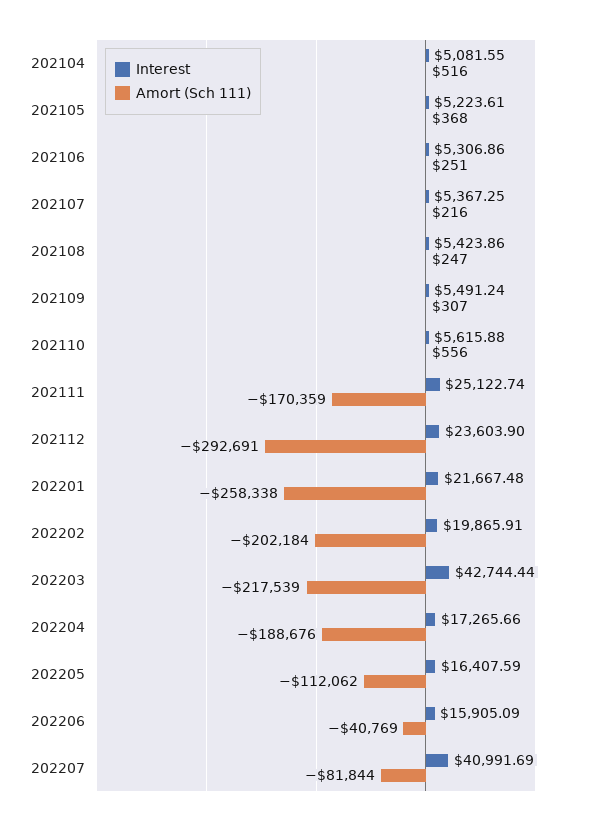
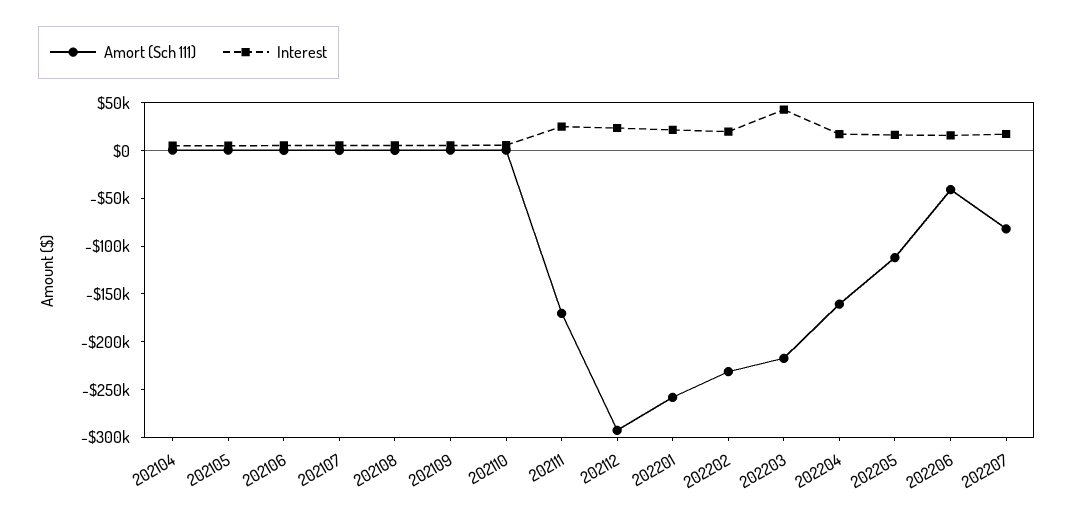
Amort (Sch 111), 202202: -202184 -> -230000
Amort (Sch 111), 202204: -188676 -> -160000
Interest, 202207: 40991.69 -> 20000

